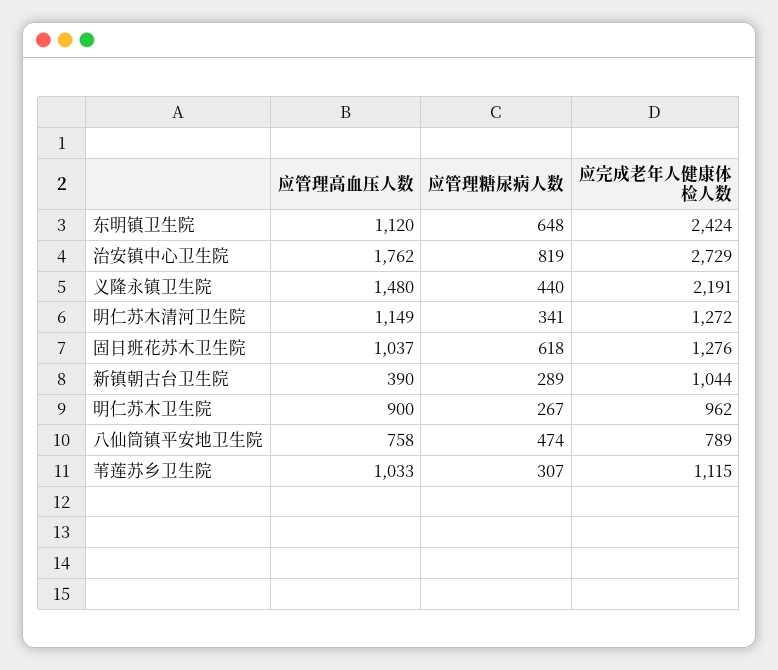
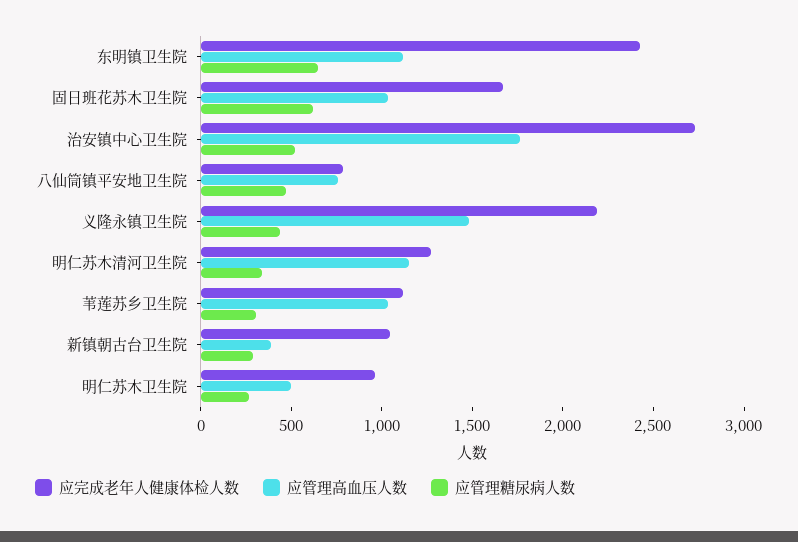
应管理糖尿病人数, 治安镇中心卫生院: 819 -> 500
应完成老年人健康体检人数, 固日班花苏木卫生院: 1276 -> 1700
应管理高血压人数, 明仁苏木卫生院: 900 -> 500

